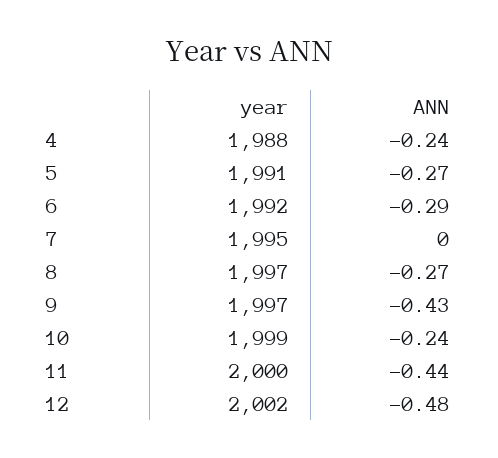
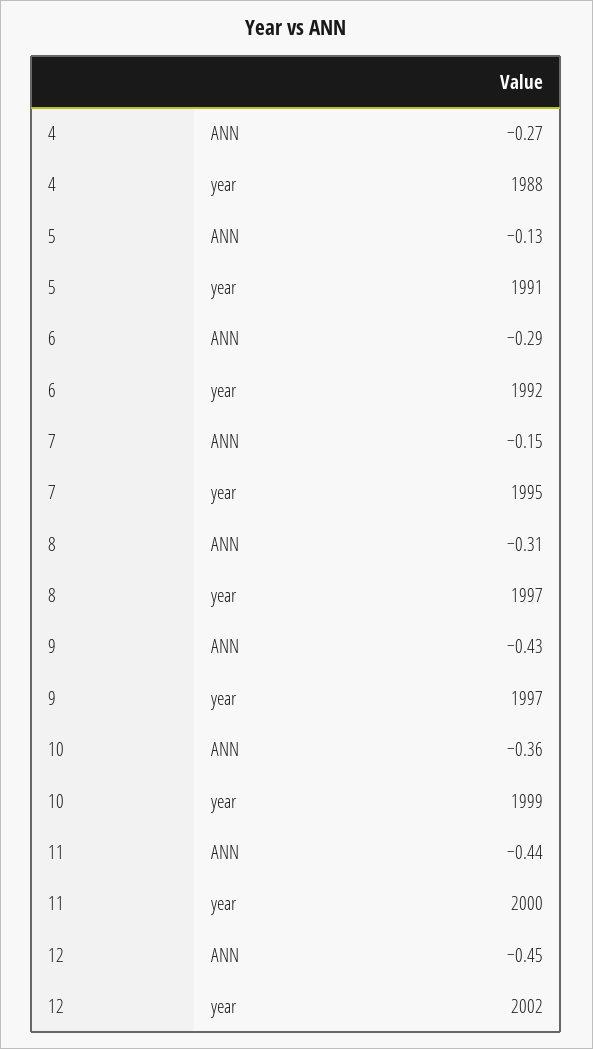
ANN, 4: -0.24 -> -0.27
ANN, 5: -0.27 -> -0.13
ANN, 7: 0 -> -0.15
ANN, 8: -0.27 -> -0.31
ANN, 10: -0.24 -> -0.36
ANN, 12: -0.48 -> -0.45

